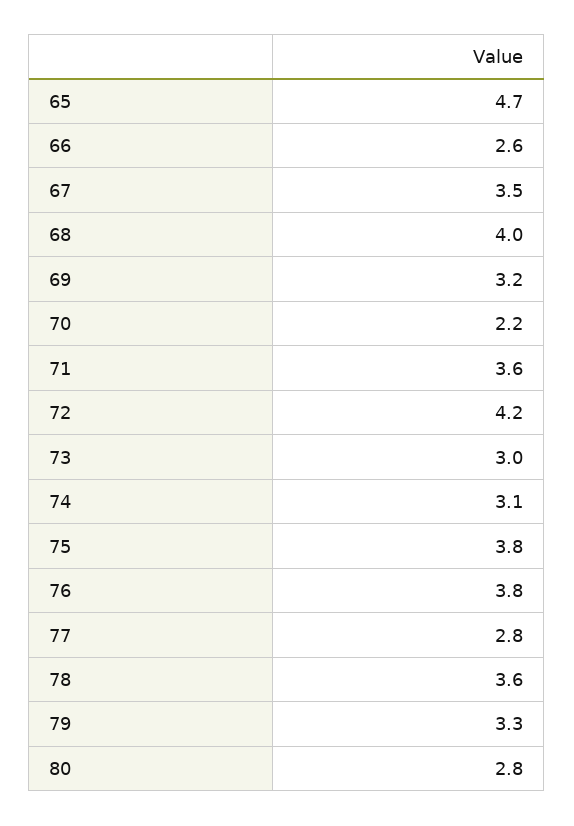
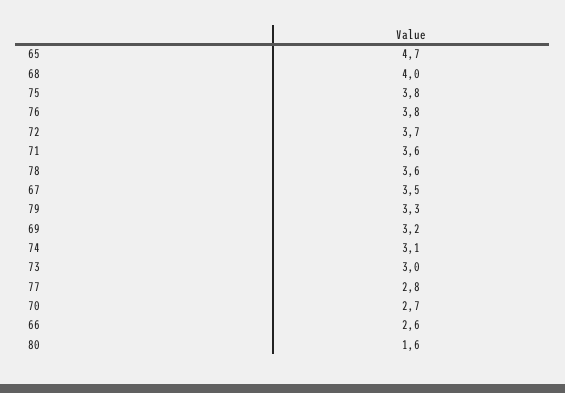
70: 2.2 -> 2.7
72: 4.2 -> 3.7
80: 2.8 -> 1.6

